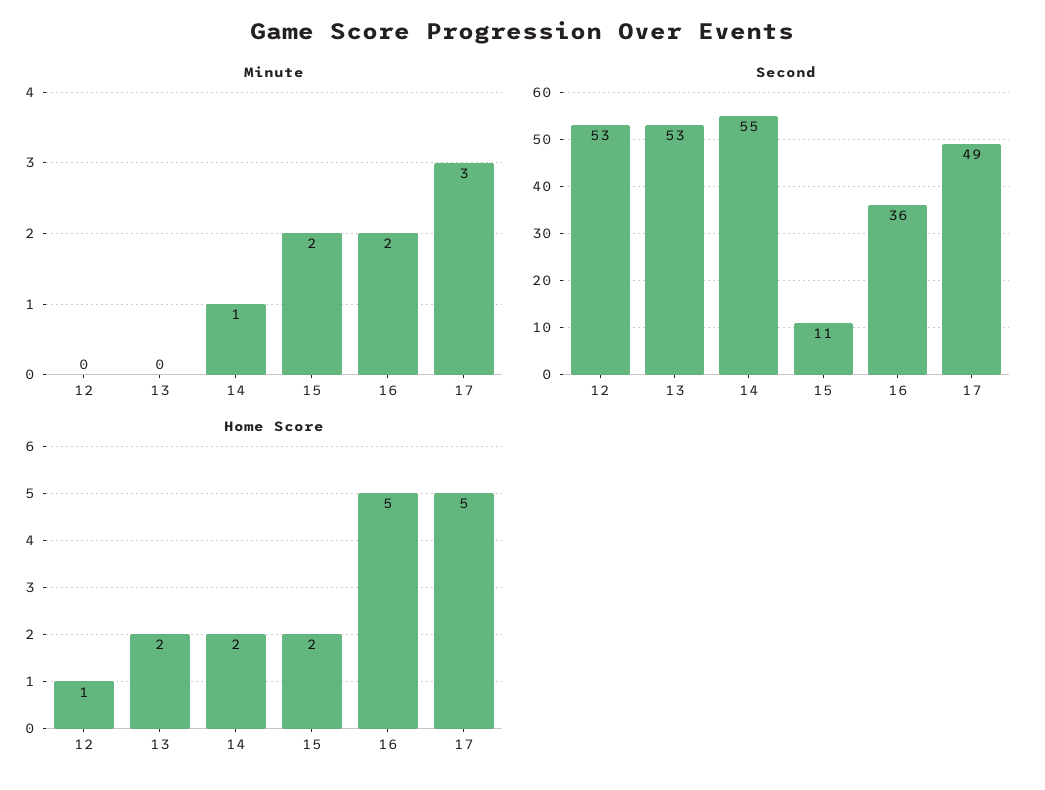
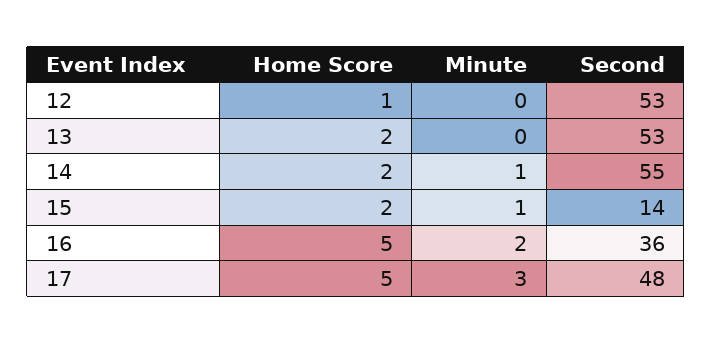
Minute, 15: 2 -> 1
Second, 15: 11 -> 14
Second, 17: 49 -> 48

